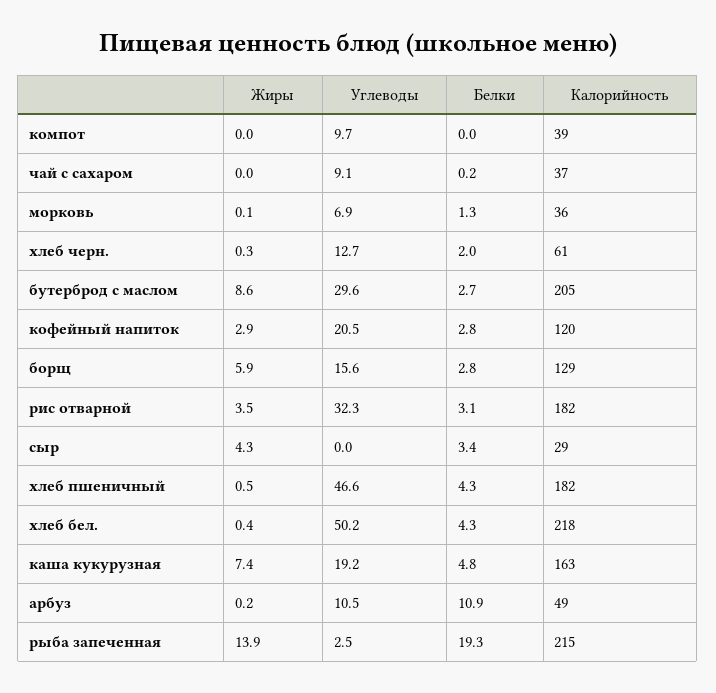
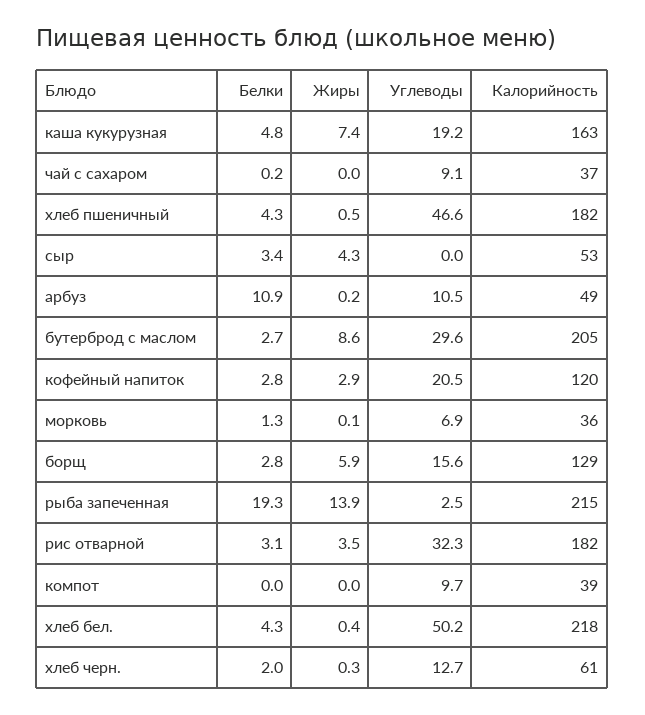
Калорийность, сыр: 29 -> 53

